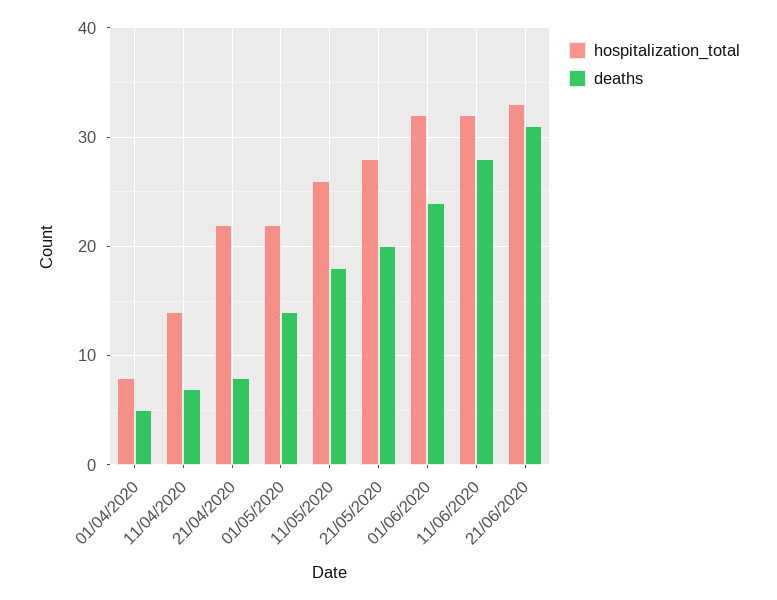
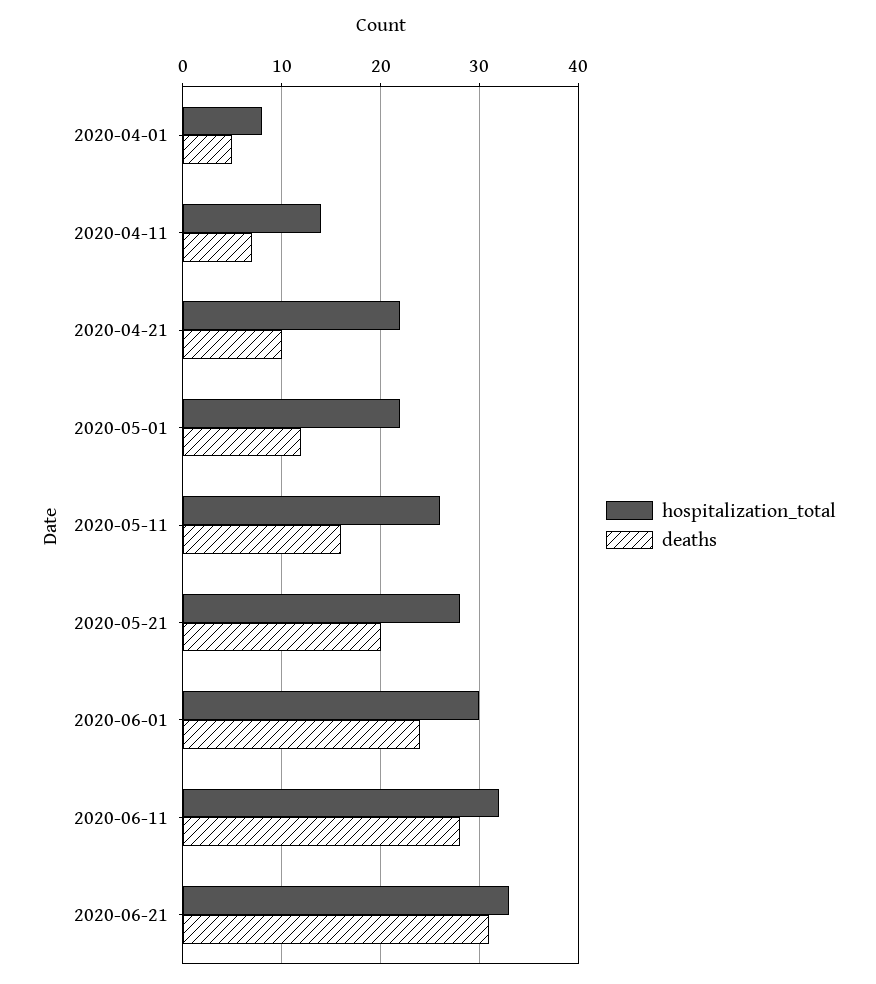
deaths, 21/04/2020: 8 -> 10
deaths, 01/05/2020: 14 -> 12
deaths, 11/05/2020: 18 -> 16
hospitalization_total, 01/06/2020: 32 -> 30

